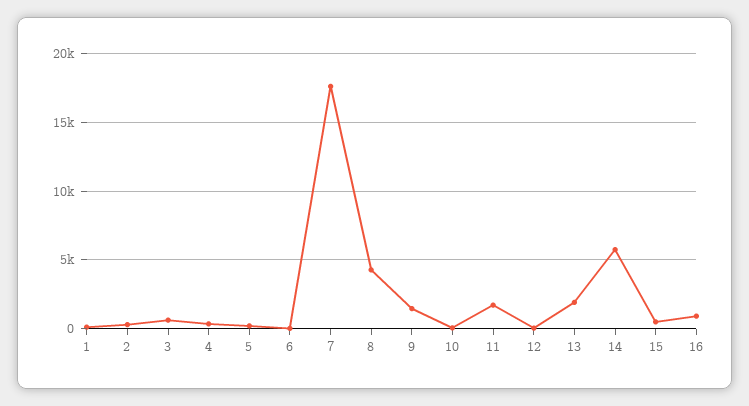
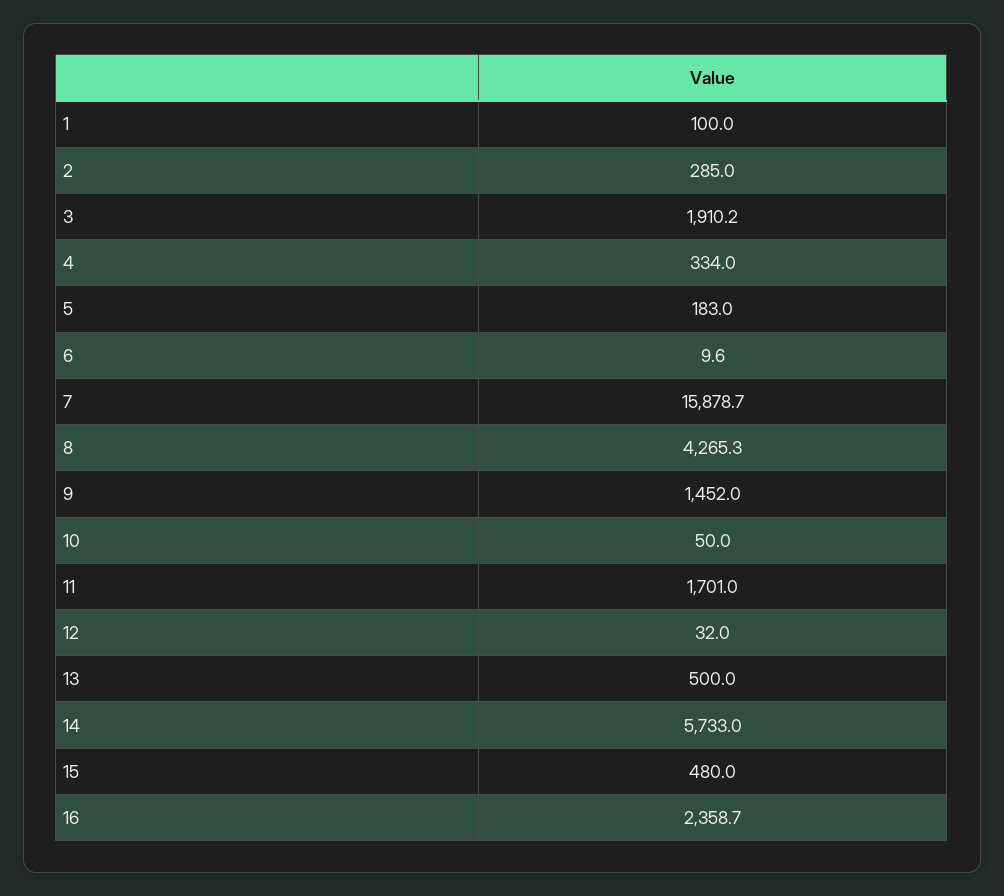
3: 500 -> 1910.2
7: 17500 -> 15878.7
13: 2000 -> 500
16: 1000 -> 2358.7

